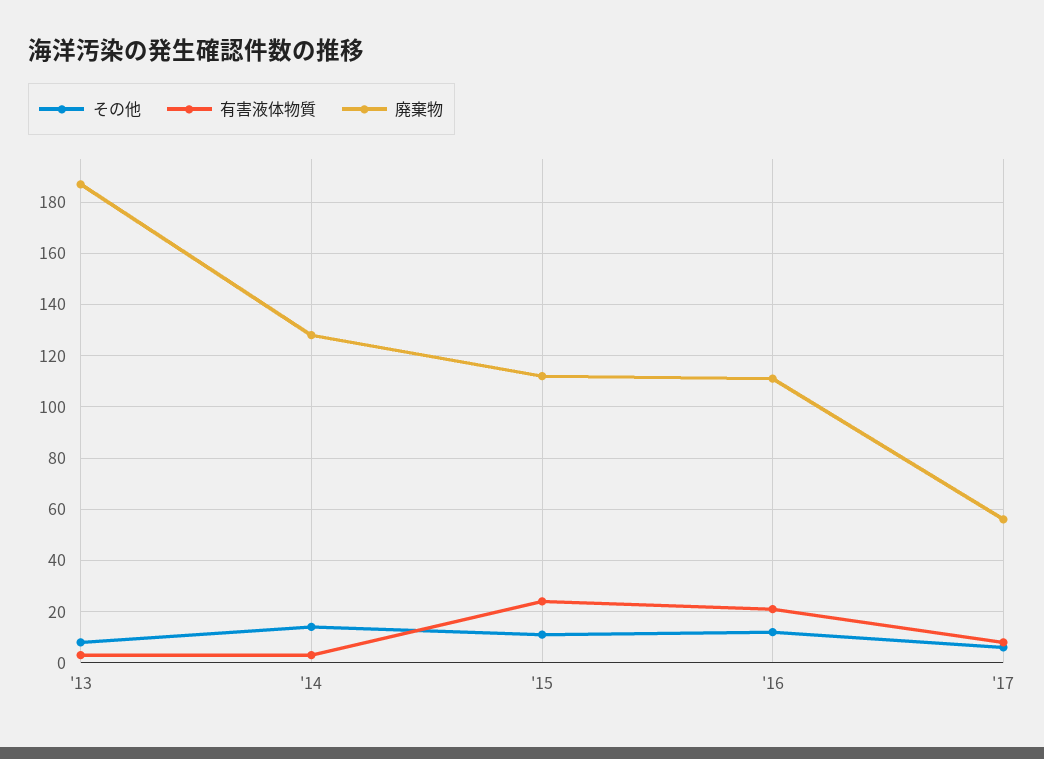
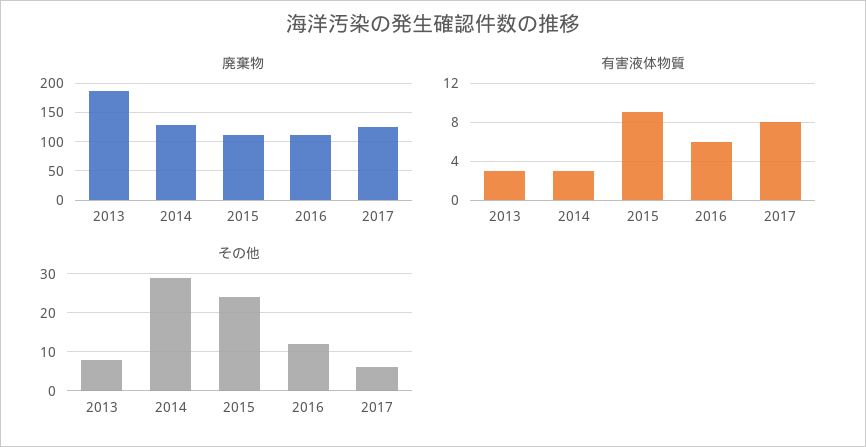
その他, '14: 15 -> 30
その他, '15: 10 -> 25
有害液体物質, '15: 25 -> 9
有害液体物質, '16: 20 -> 6
廃棄物, '17: 55 -> 125

